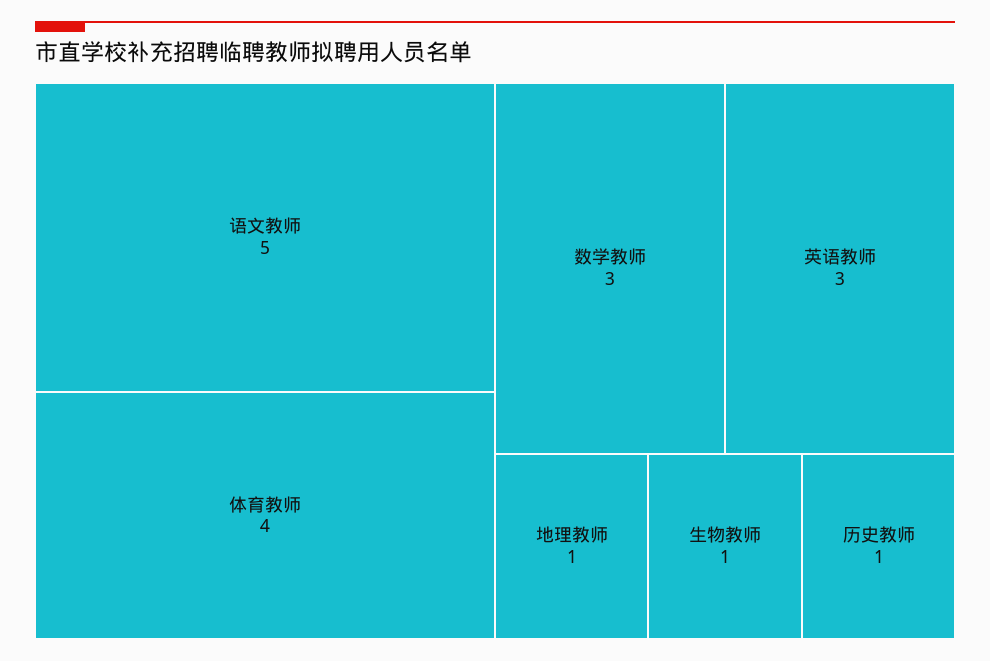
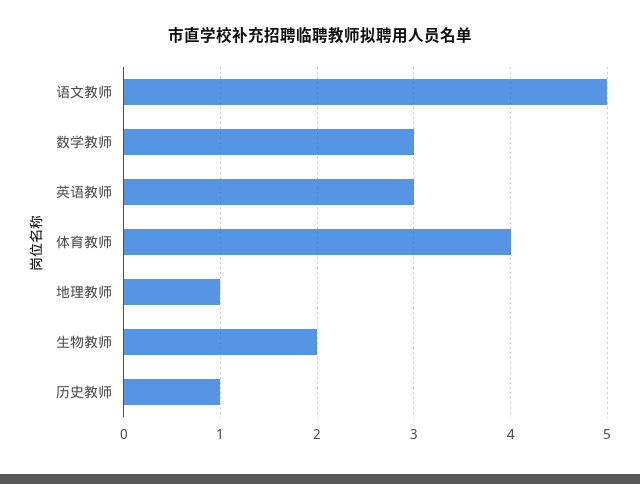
生物教师: 1 -> 2

